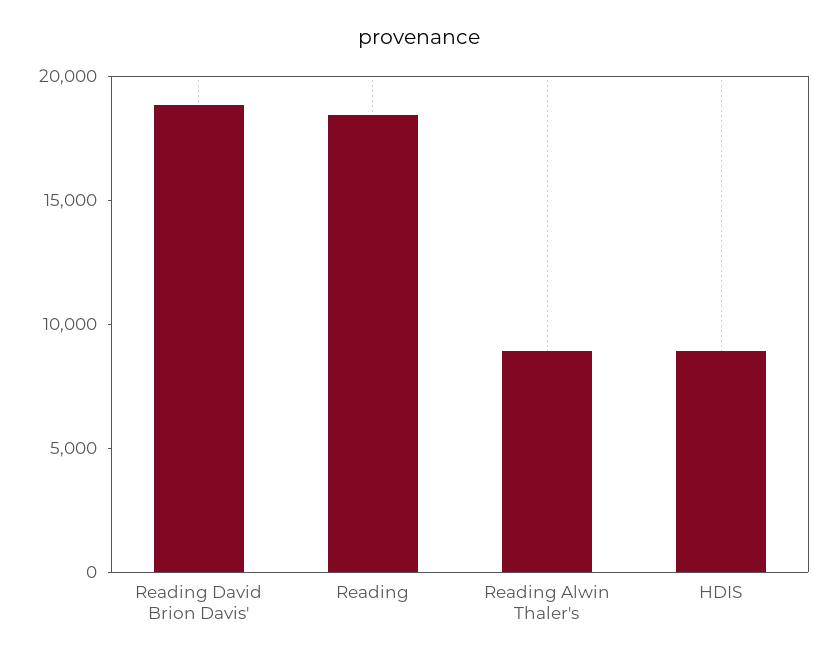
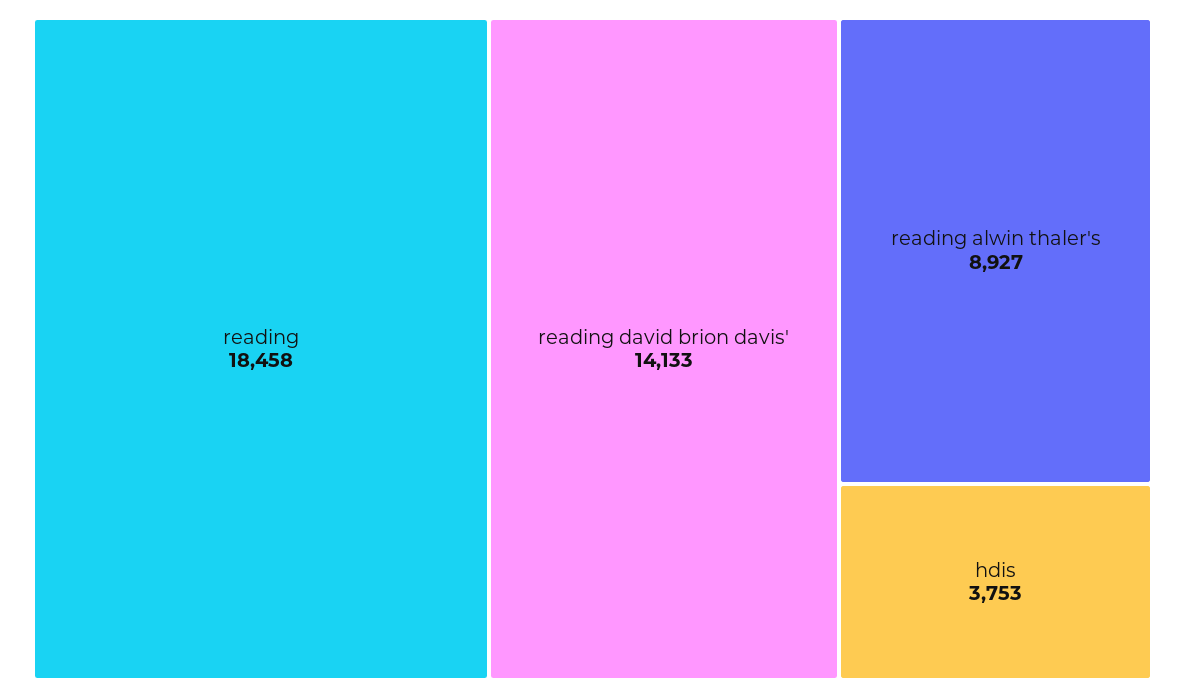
Reading David Brion Davis': 19000 -> 14133
HDIS: 9000 -> 3753

